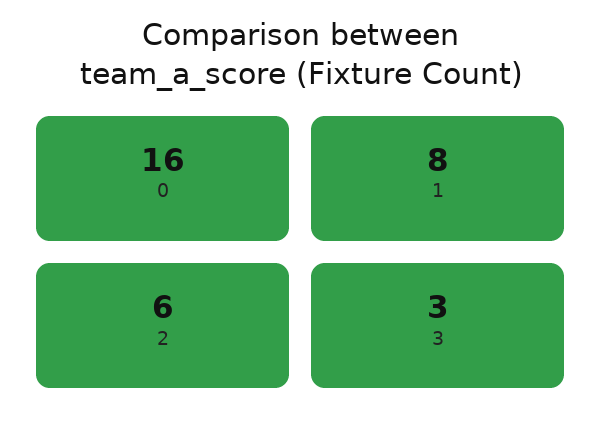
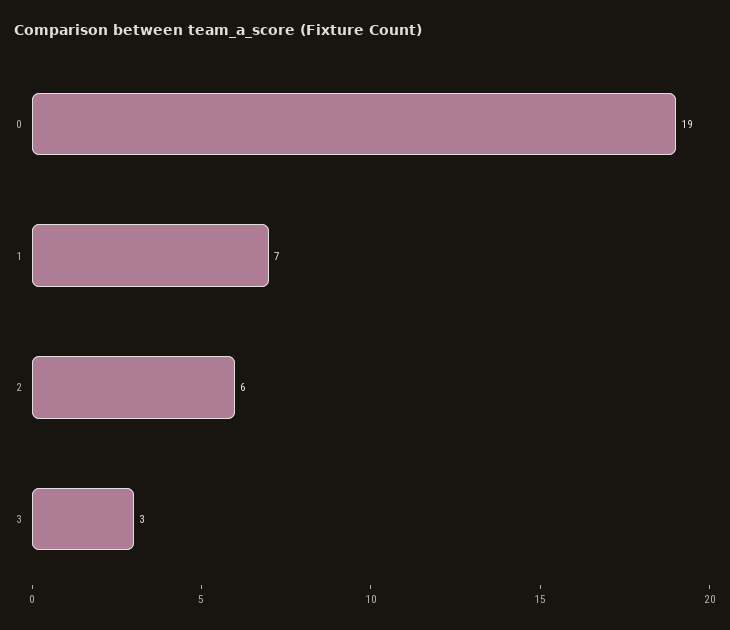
0: 16 -> 19
1: 8 -> 7

